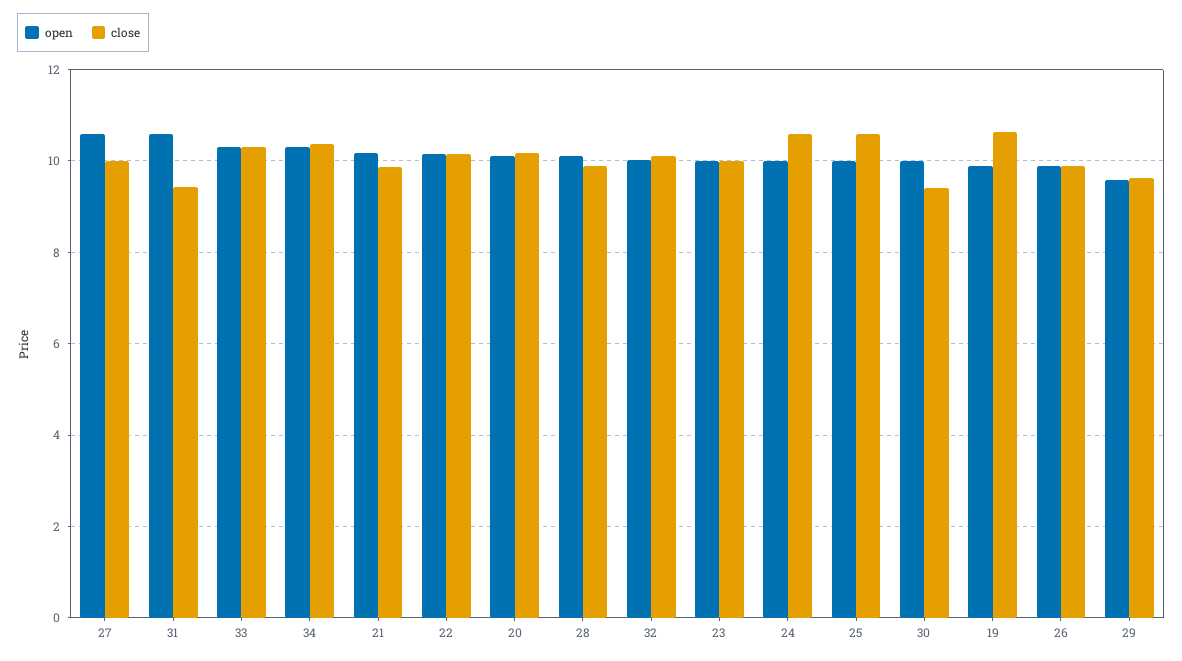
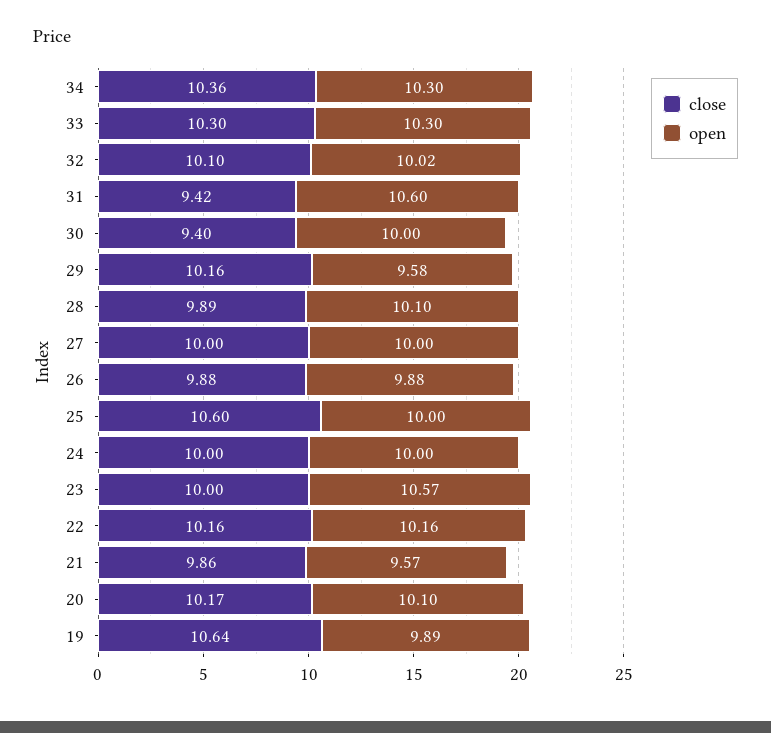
open, 27: 10.6 -> 10
open, 21: 10.2 -> 9.57
open, 23: 10 -> 10.57
close, 24: 10.6 -> 10
close, 29: 9.6 -> 10.16

